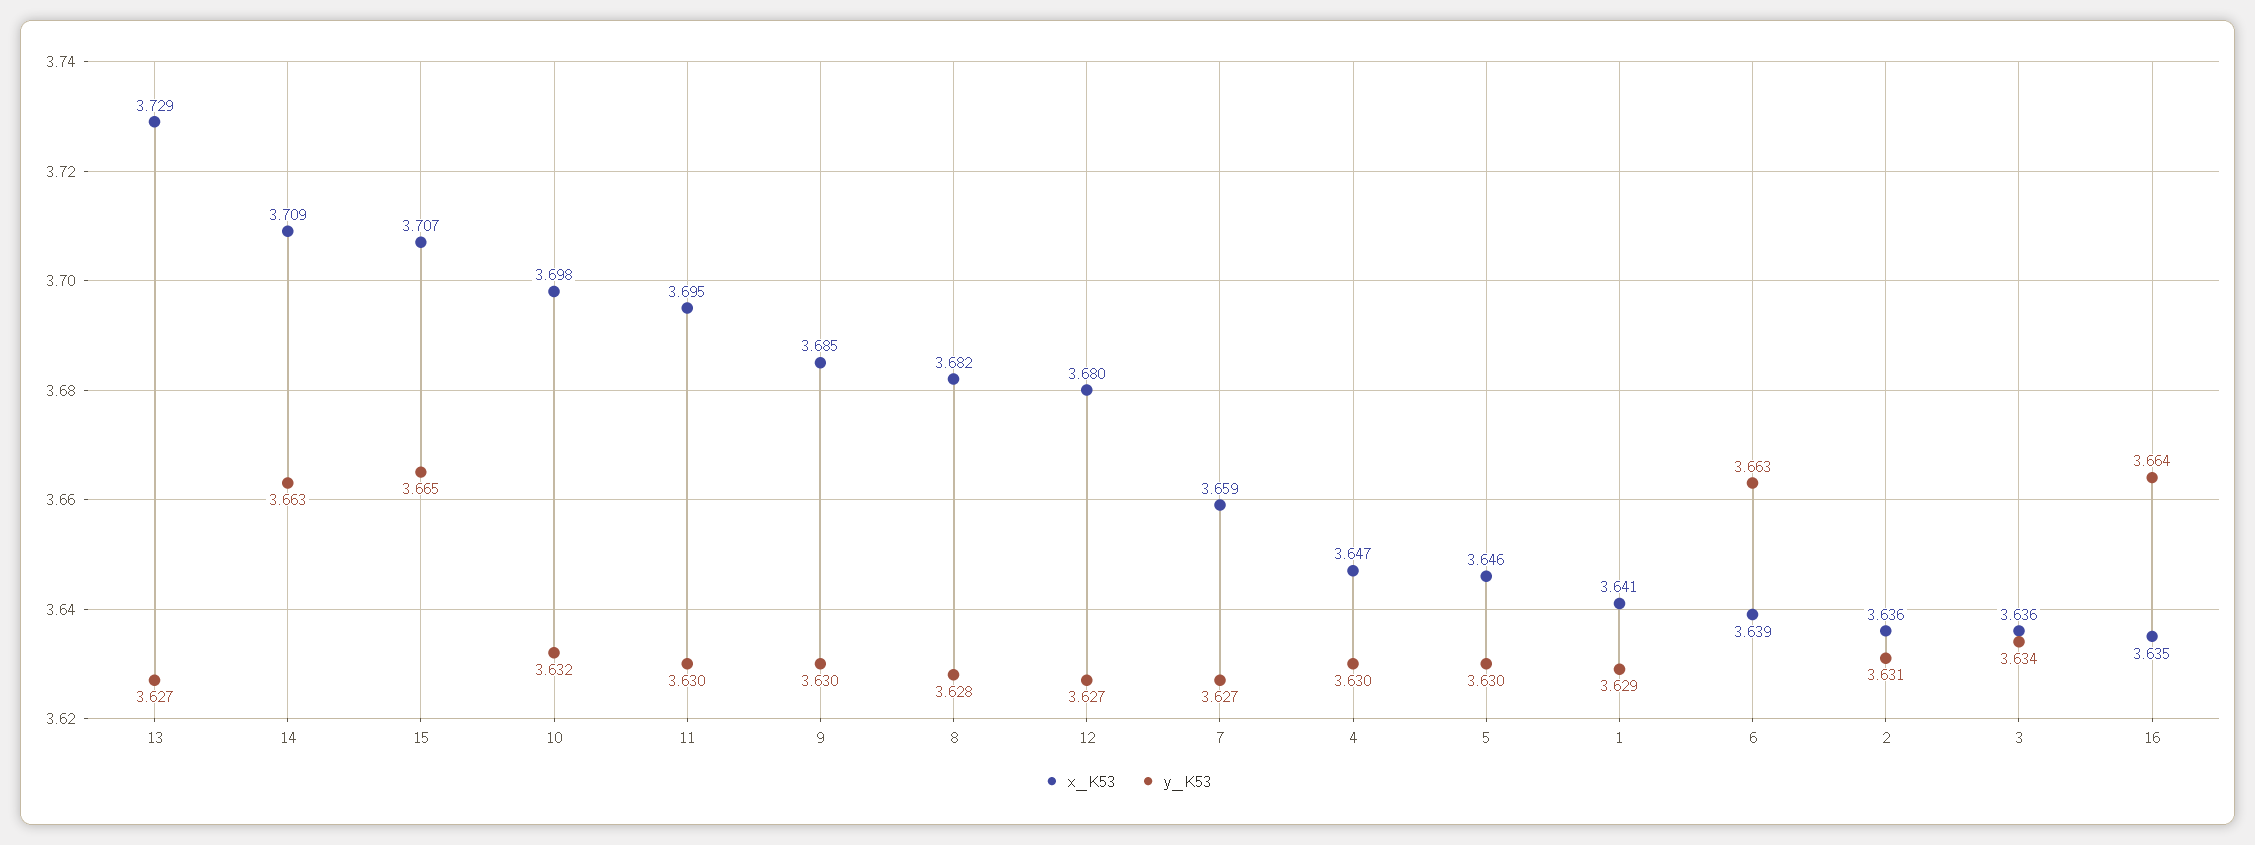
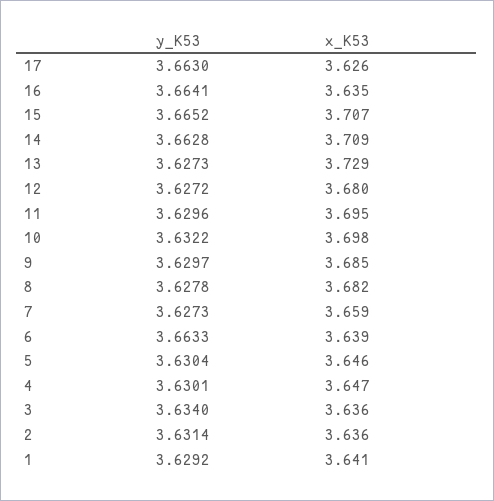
y_K53, 17: none -> 3.663
x_K53, 17: none -> 3.626

